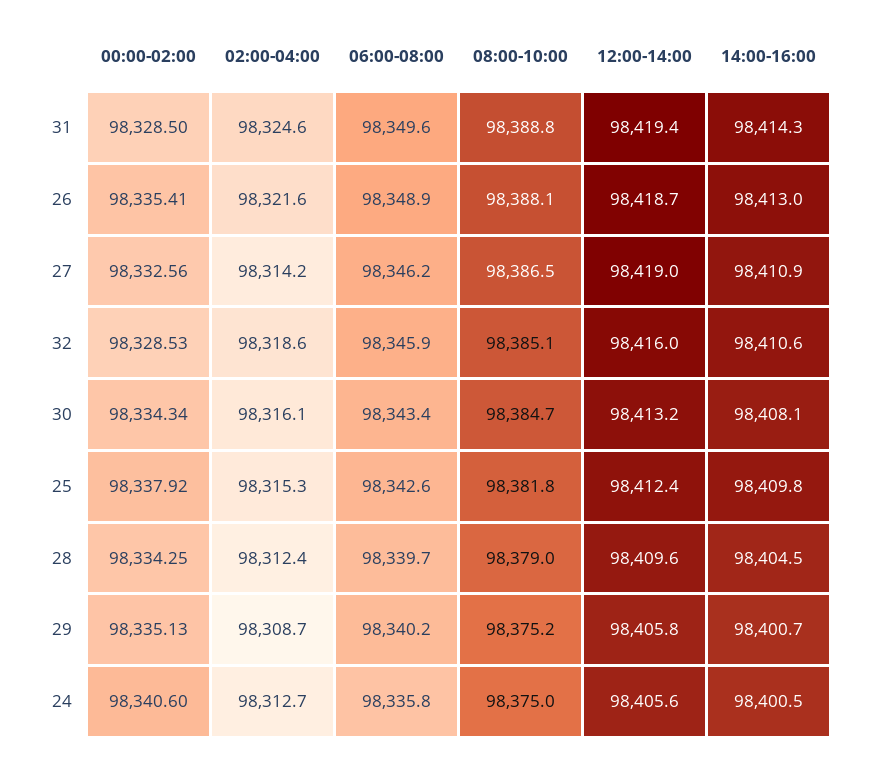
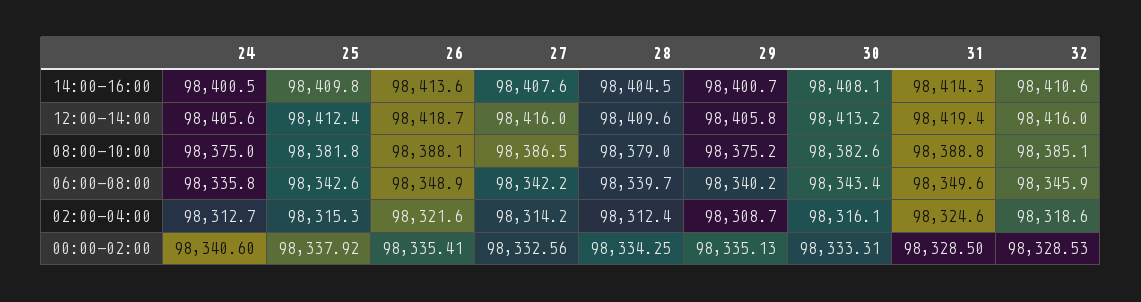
14:00-16:00, 26: 98413 -> 98413.6
06:00-08:00, 27: 98346.2 -> 98342.2
12:00-14:00, 27: 98419 -> 98416
14:00-16:00, 27: 98410.9 -> 98407.6
00:00-02:00, 30: 98334.34 -> 98333.31
08:00-10:00, 30: 98384.7 -> 98382.6

